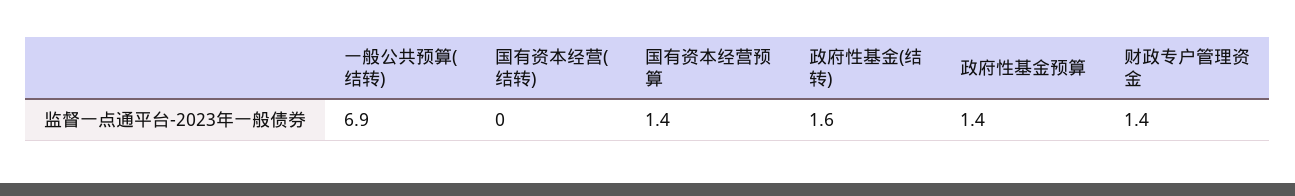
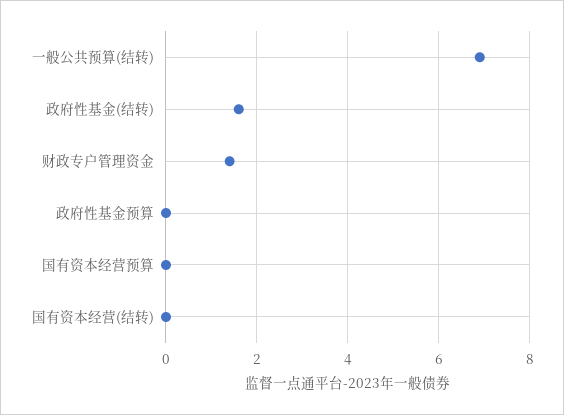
国有资本经营预算: 1.4 -> 0
政府性基金预算: 1.4 -> 0

